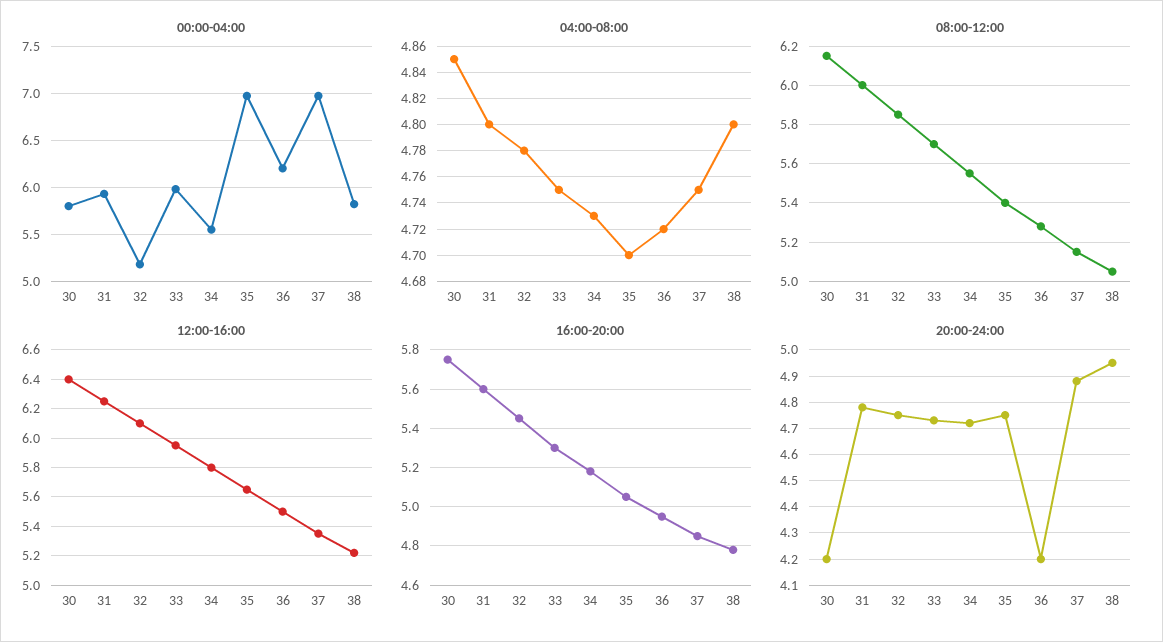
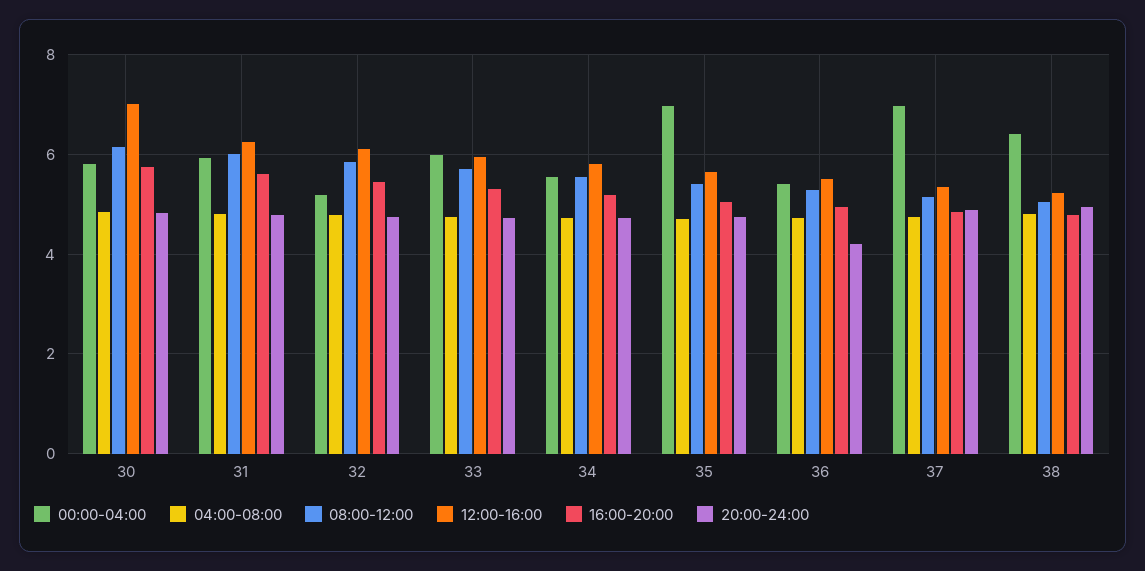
00:00-04:00, 36: 6.2 -> 5.4
00:00-04:00, 38: 5.8 -> 6.4
12:00-16:00, 30: 6.4 -> 7
20:00-24:00, 30: 4.2 -> 4.8

